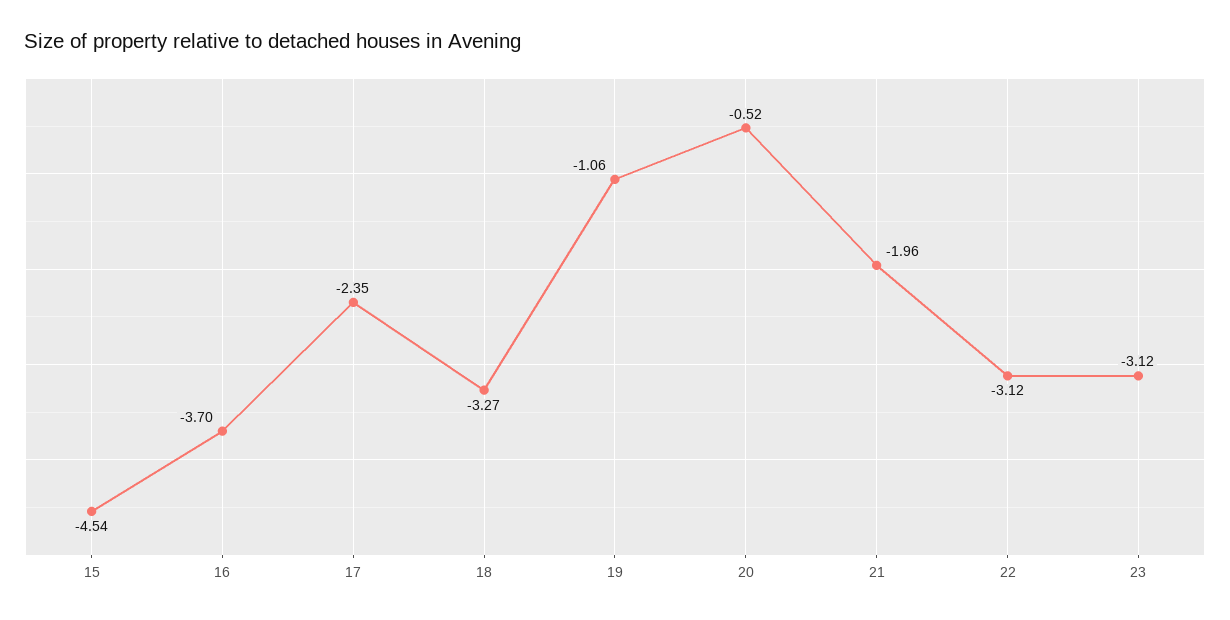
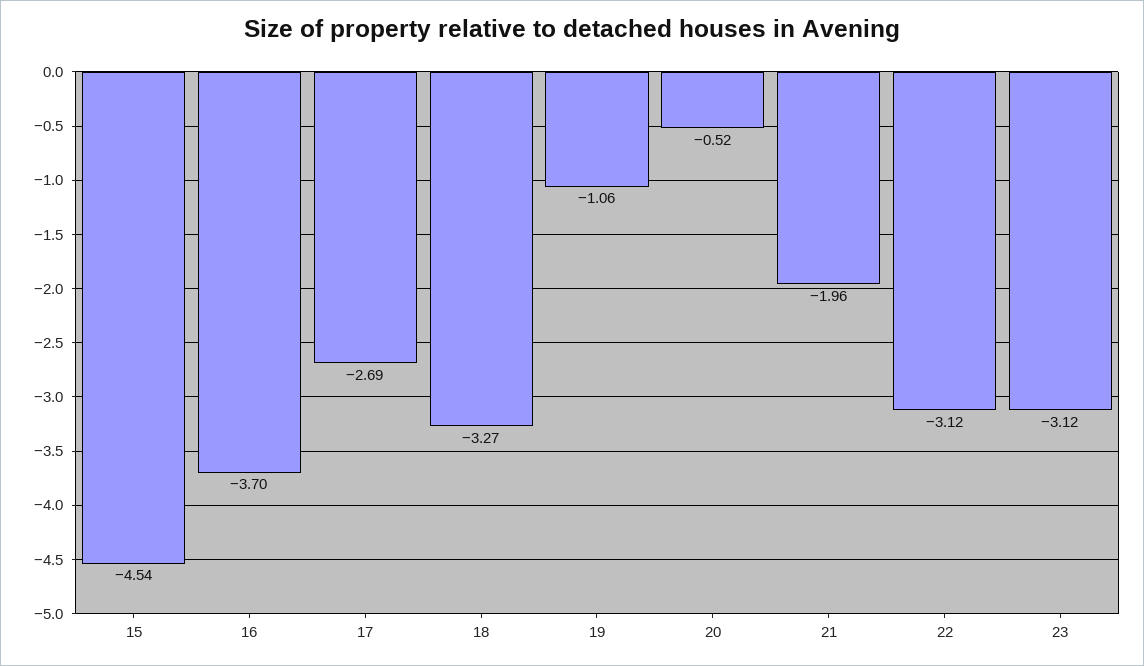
17: -2.35 -> -2.69

